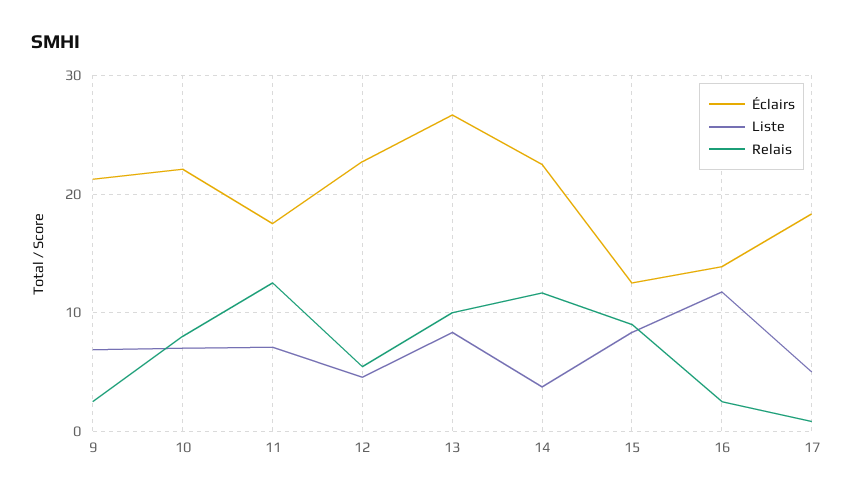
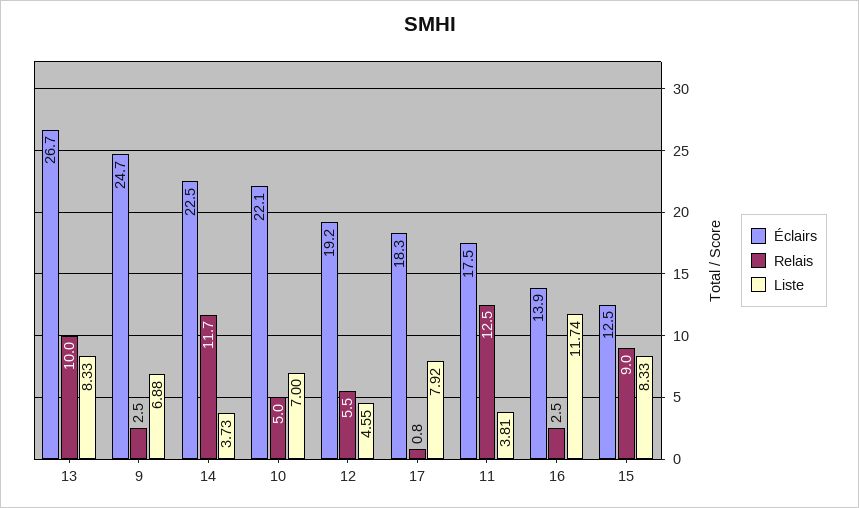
Éclairs, 9: 21 -> 24.7
Relais, 10: 8 -> 5
Liste, 11: 7 -> 3.81
Éclairs, 12: 23 -> 19.2
Liste, 17: 5 -> 7.92

